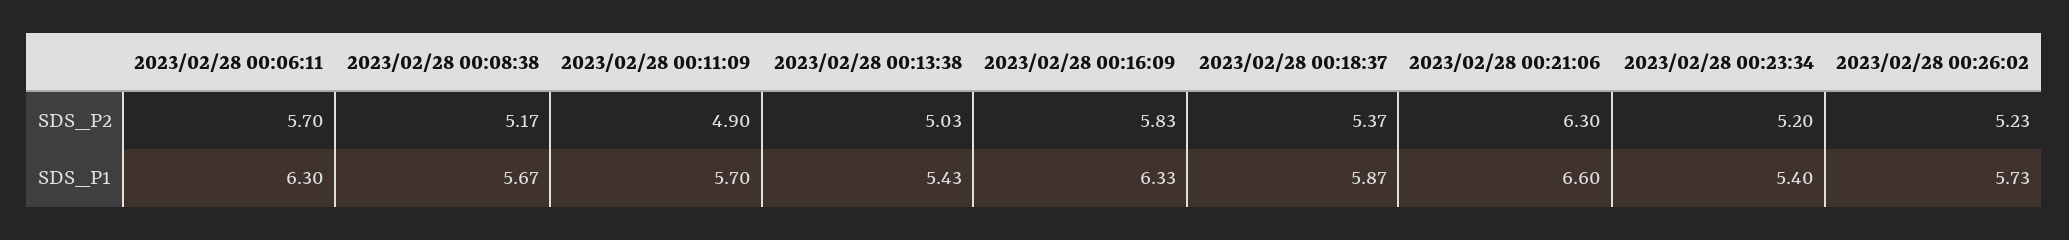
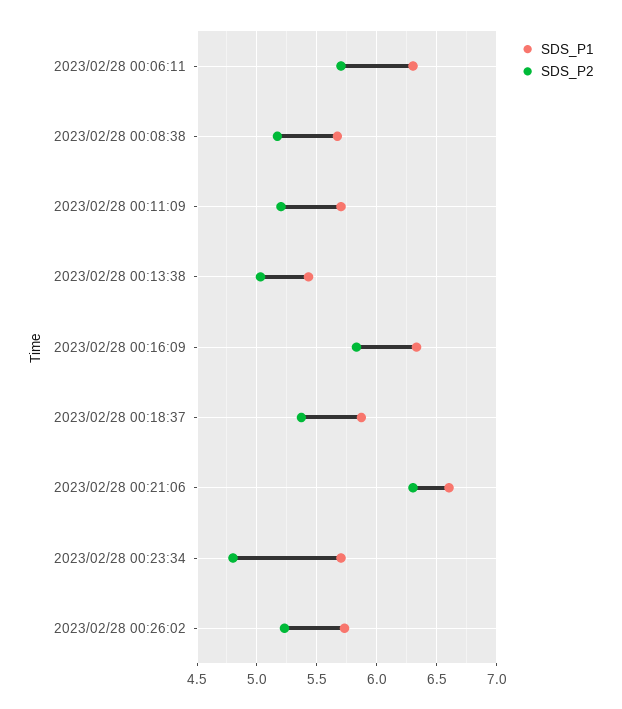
SDS_P2, 2023/02/28 00:11:09: 4.9 -> 5.2
SDS_P2, 2023/02/28 00:23:34: 5.2 -> 4.8
SDS_P1, 2023/02/28 00:23:34: 5.4 -> 5.7

